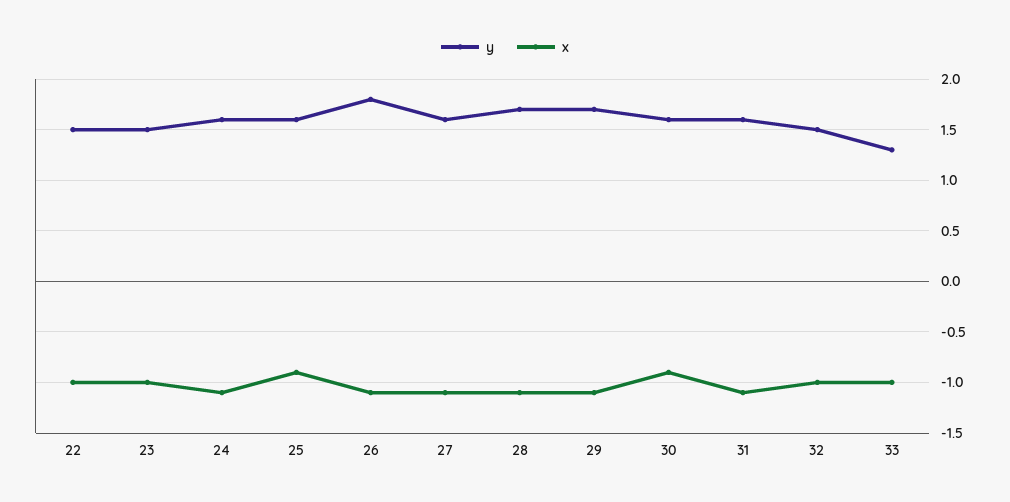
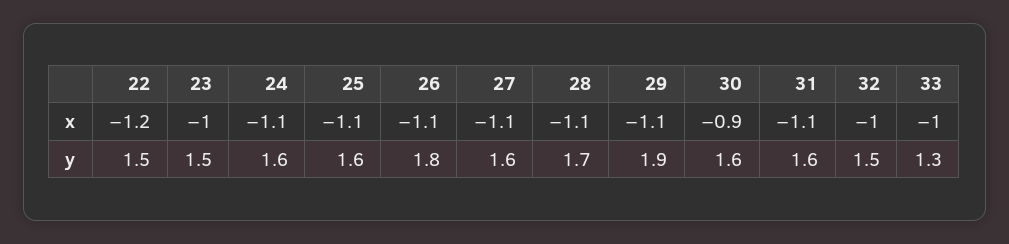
x, 22: -1 -> -1.2
x, 25: -0.9 -> -1.1
y, 29: 1.7 -> 1.9

